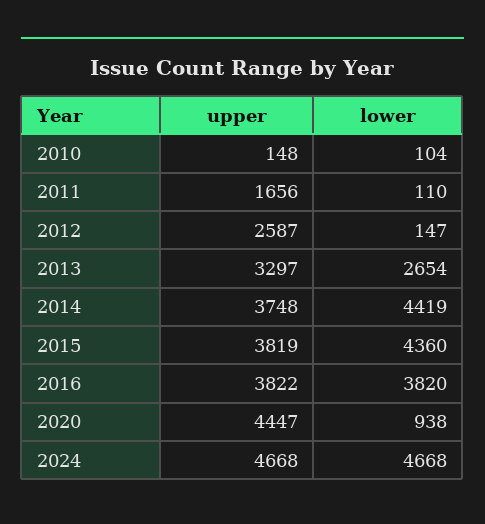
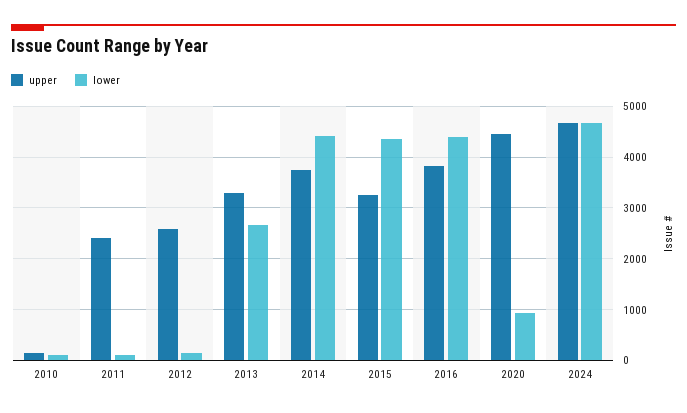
upper, 2011: 1656 -> 2400
upper, 2015: 3819 -> 3200
lower, 2016: 3820 -> 4400

